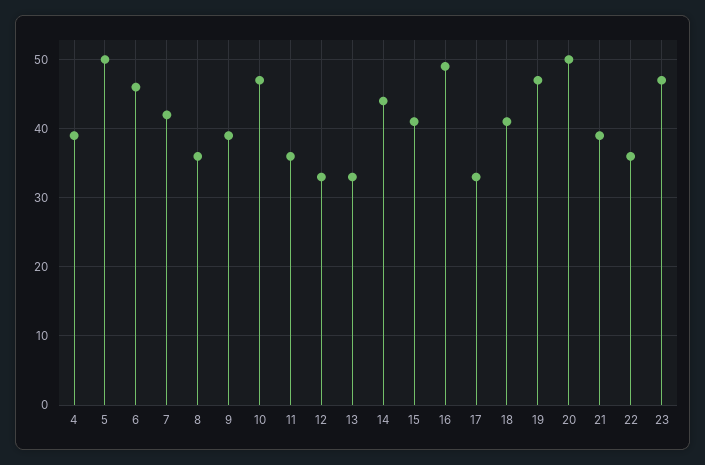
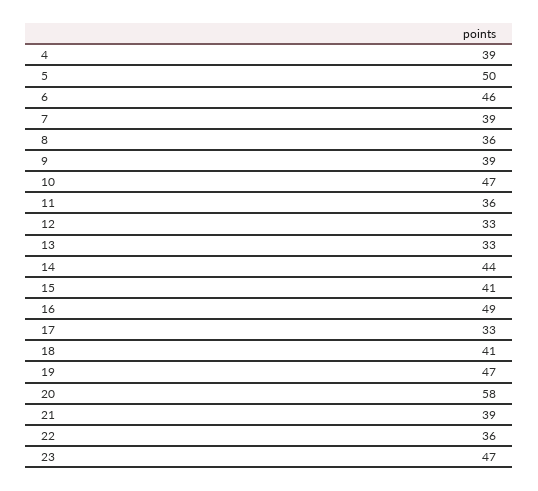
7: 42 -> 39
20: 50 -> 58

